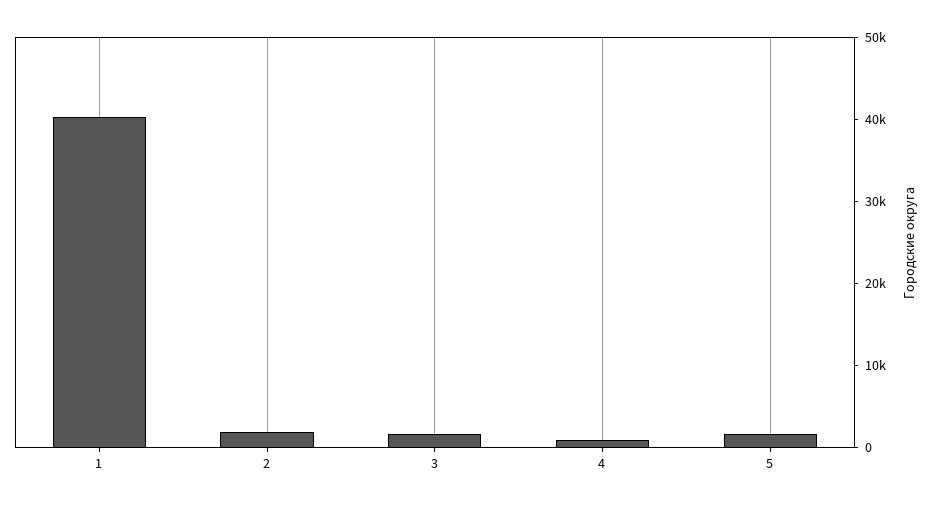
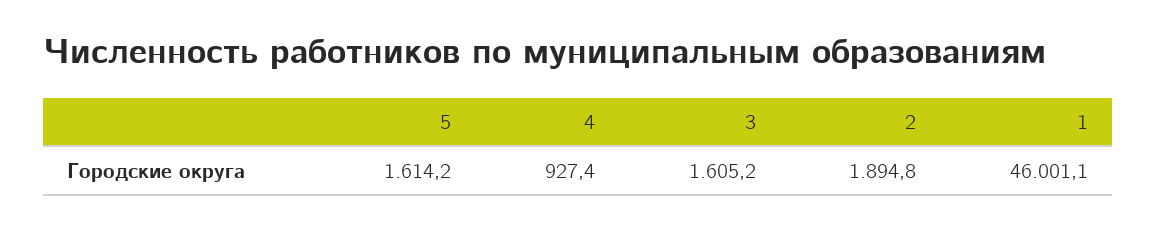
1: 40000 -> 46001.1

